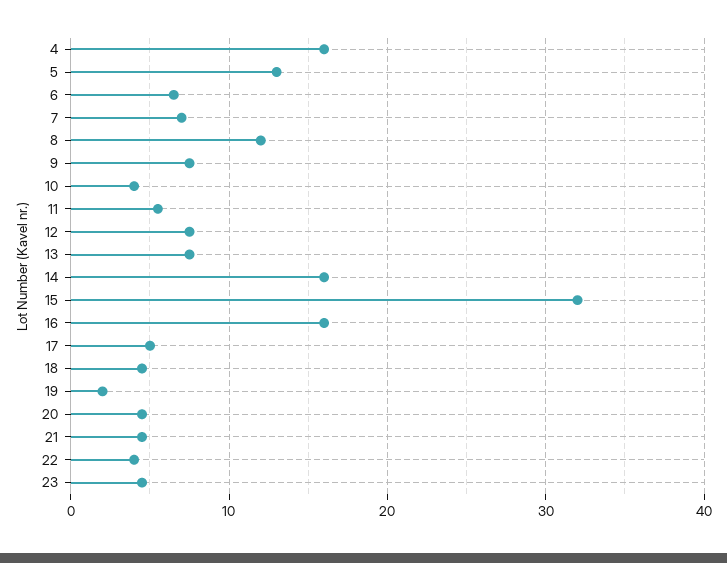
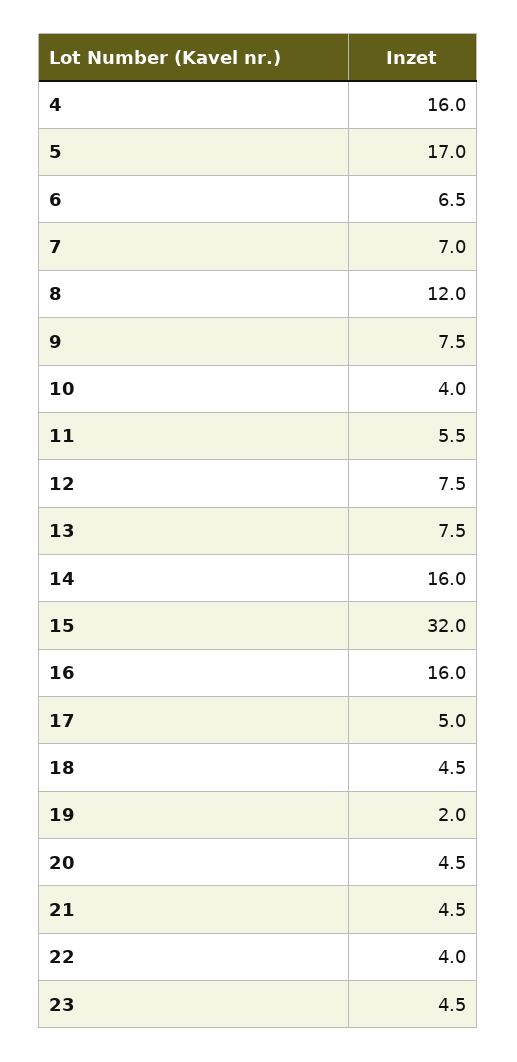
5: 13 -> 17

